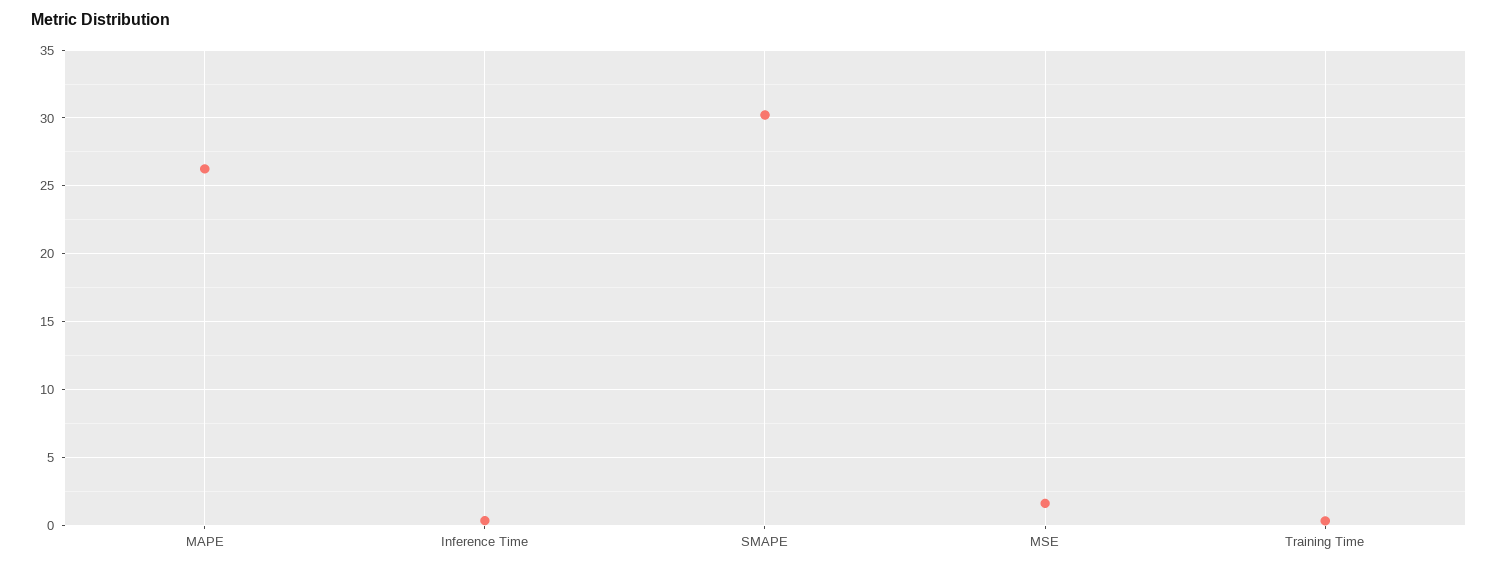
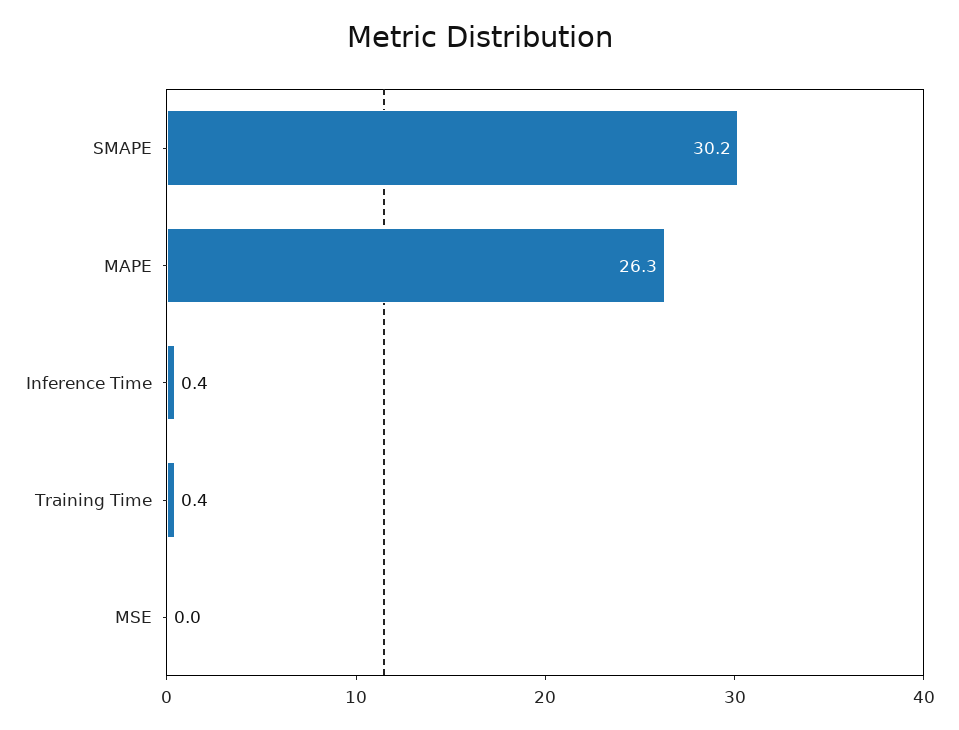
MSE: 1.5 -> 0

